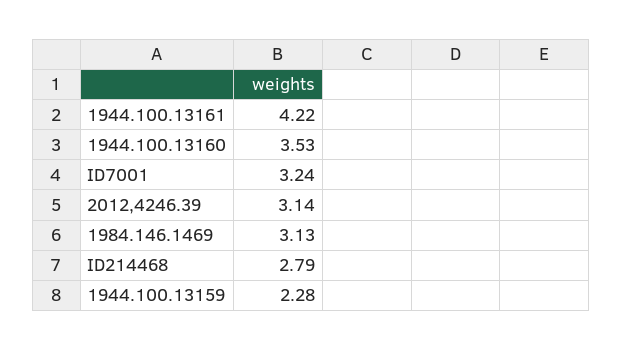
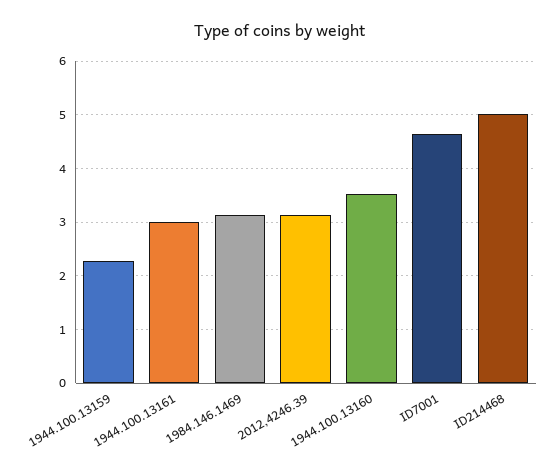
1944.100.13161: 4.22 -> 3
ID7001: 3.24 -> 4.6
ID214468: 2.79 -> 5

